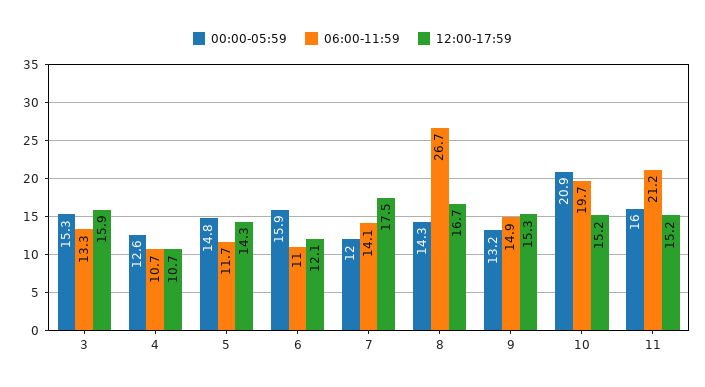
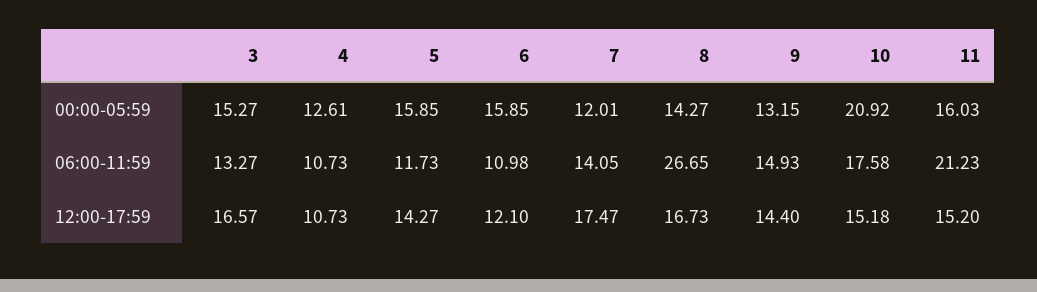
12:00-17:59, 3: 15.9 -> 16.57
00:00-05:59, 5: 14.8 -> 15.85
12:00-17:59, 9: 15.3 -> 14.4
06:00-11:59, 10: 19.7 -> 17.58

